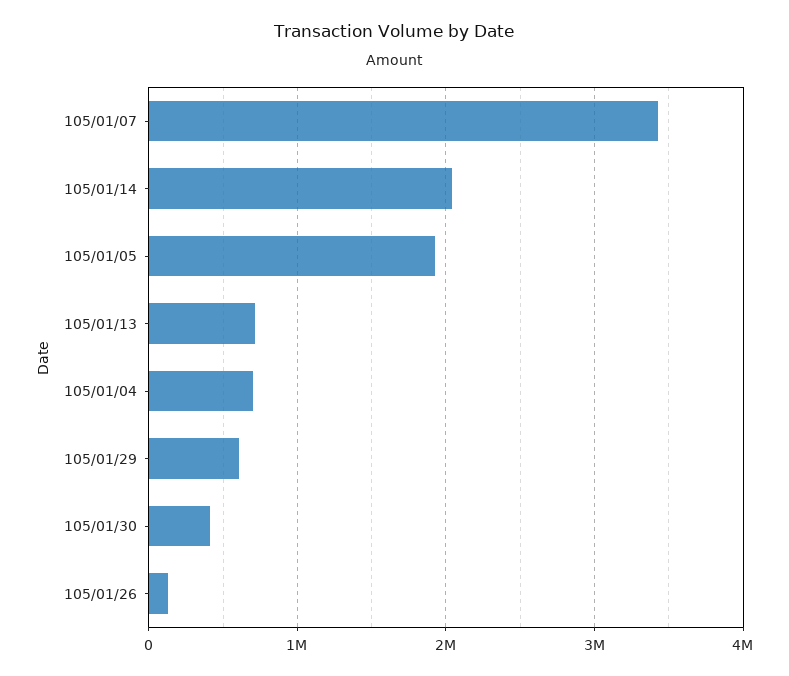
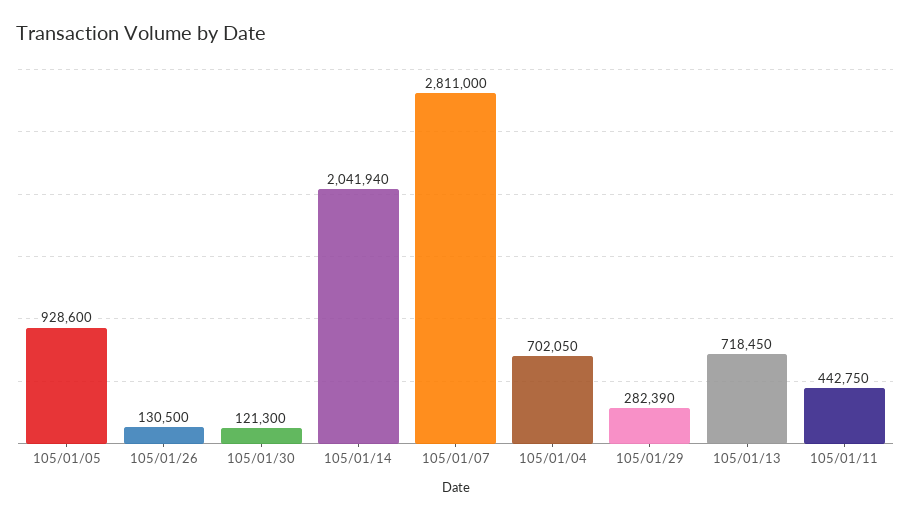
105/01/07: 3400000 -> 2811000
105/01/05: 1900000 -> 928600
105/01/29: 600000 -> 282390
105/01/30: 400000 -> 121300
105/01/11: none -> 442750

